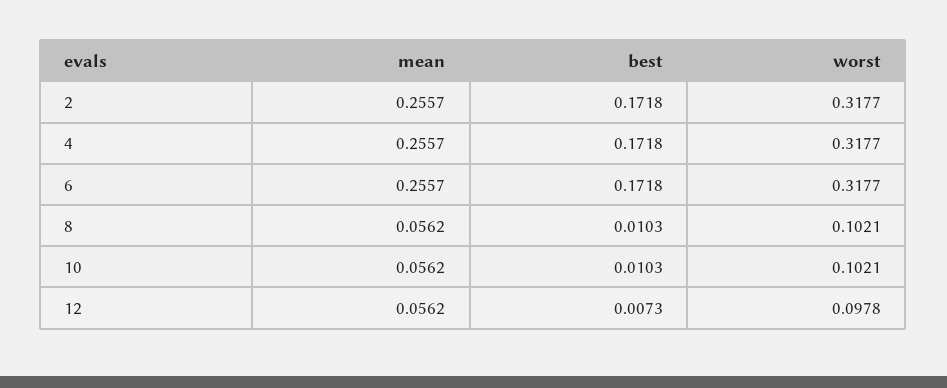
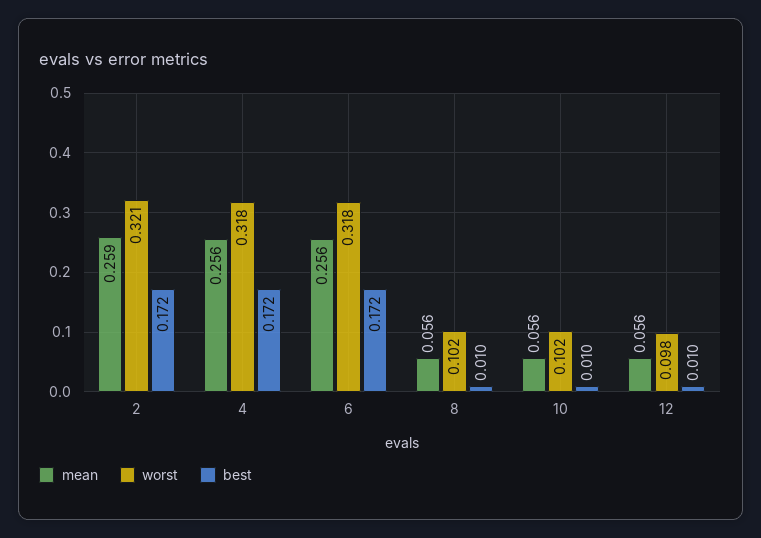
mean, 2: 0.2557 -> 0.259
worst, 2: 0.3177 -> 0.321
best, 12: 0.0073 -> 0.01

